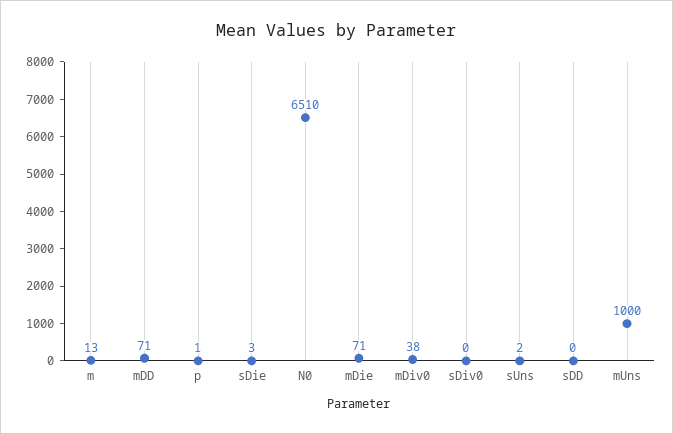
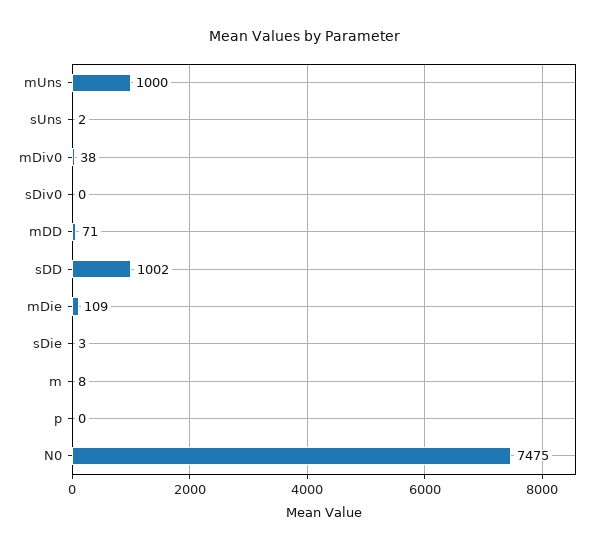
m: 13 -> 8
p: 1 -> 0
N0: 6510 -> 7475
mDie: 71 -> 109
sDD: 0 -> 1002

